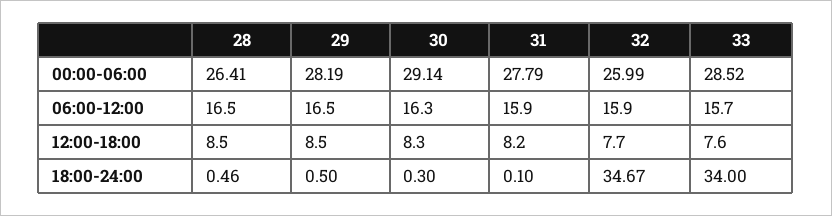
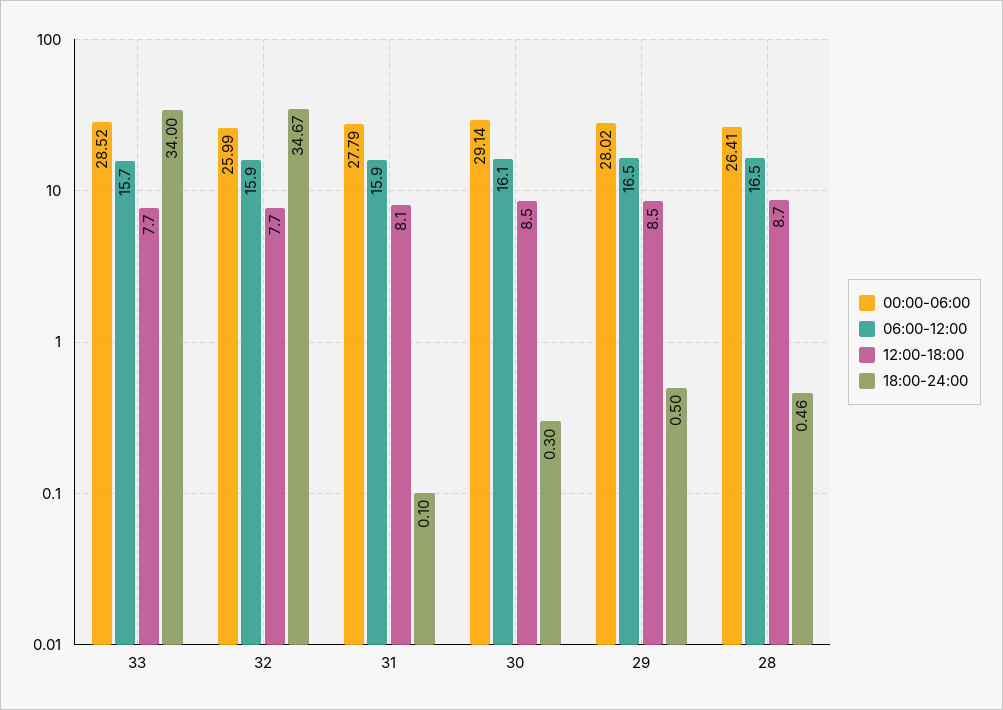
00:00-06:00, 29: 28.19 -> 28.02
06:00-12:00, 30: 16.3 -> 16.1
12:00-18:00, 28: 8.5 -> 8.7
12:00-18:00, 30: 8.3 -> 8.5
12:00-18:00, 31: 8.2 -> 8.1
12:00-18:00, 33: 7.6 -> 7.7

